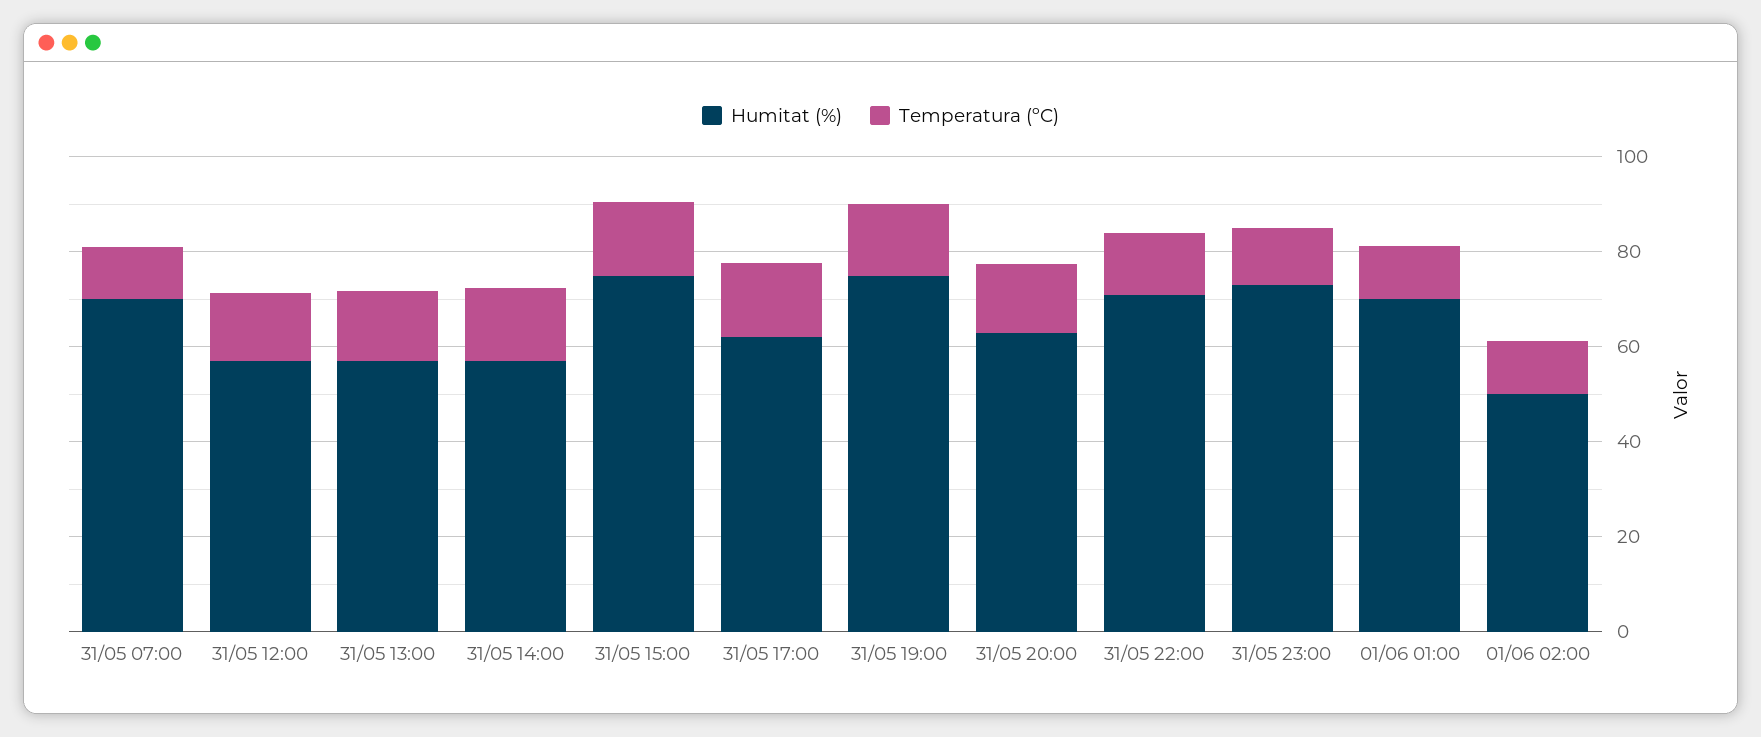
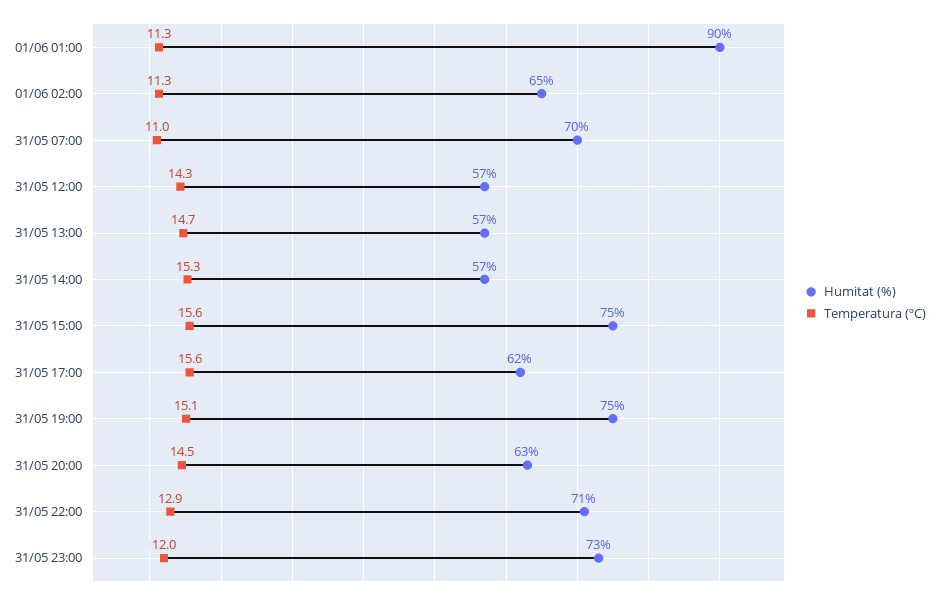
Humitat (%), 01/06 01:00: 70 -> 90
Humitat (%), 01/06 02:00: 50 -> 65

